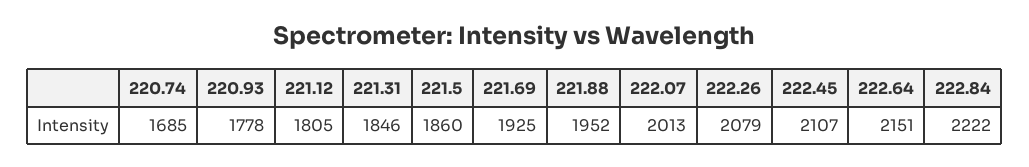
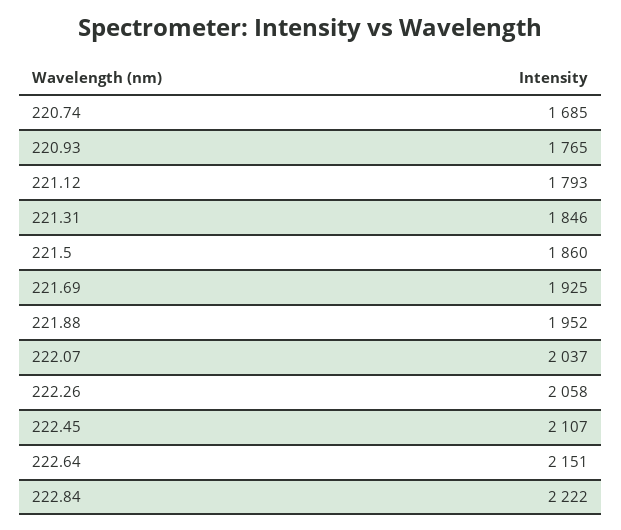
220.93: 1778 -> 1765
221.12: 1805 -> 1793
222.07: 2013 -> 2037
222.26: 2079 -> 2058

